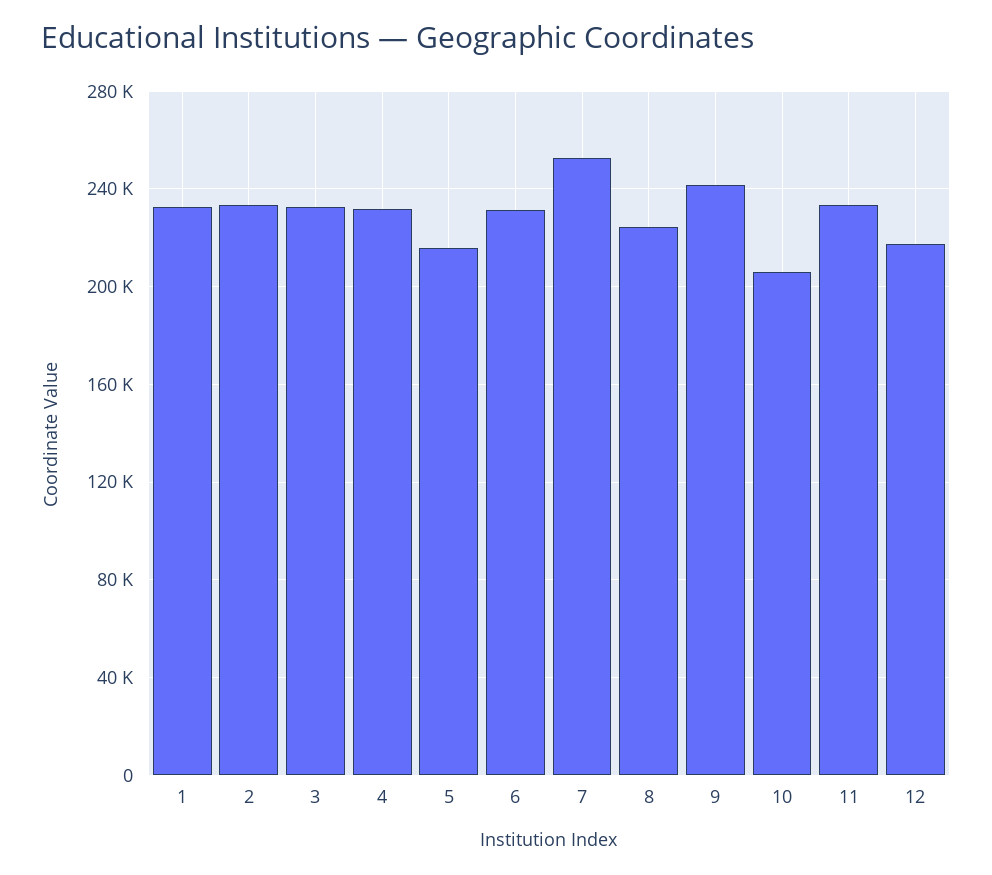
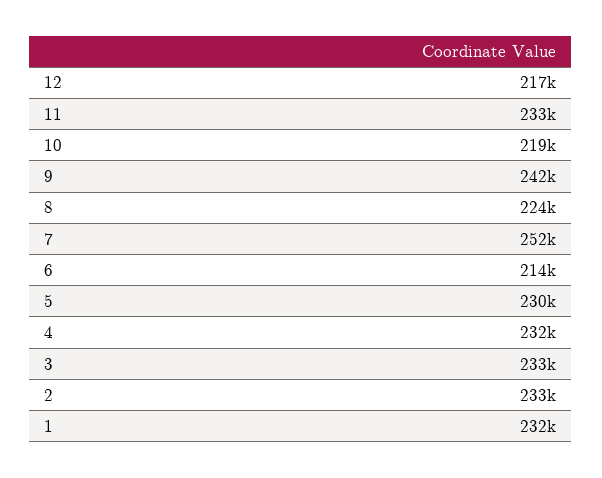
5: 215000 -> 230000
6: 230000 -> 214000
10: 205000 -> 219000

